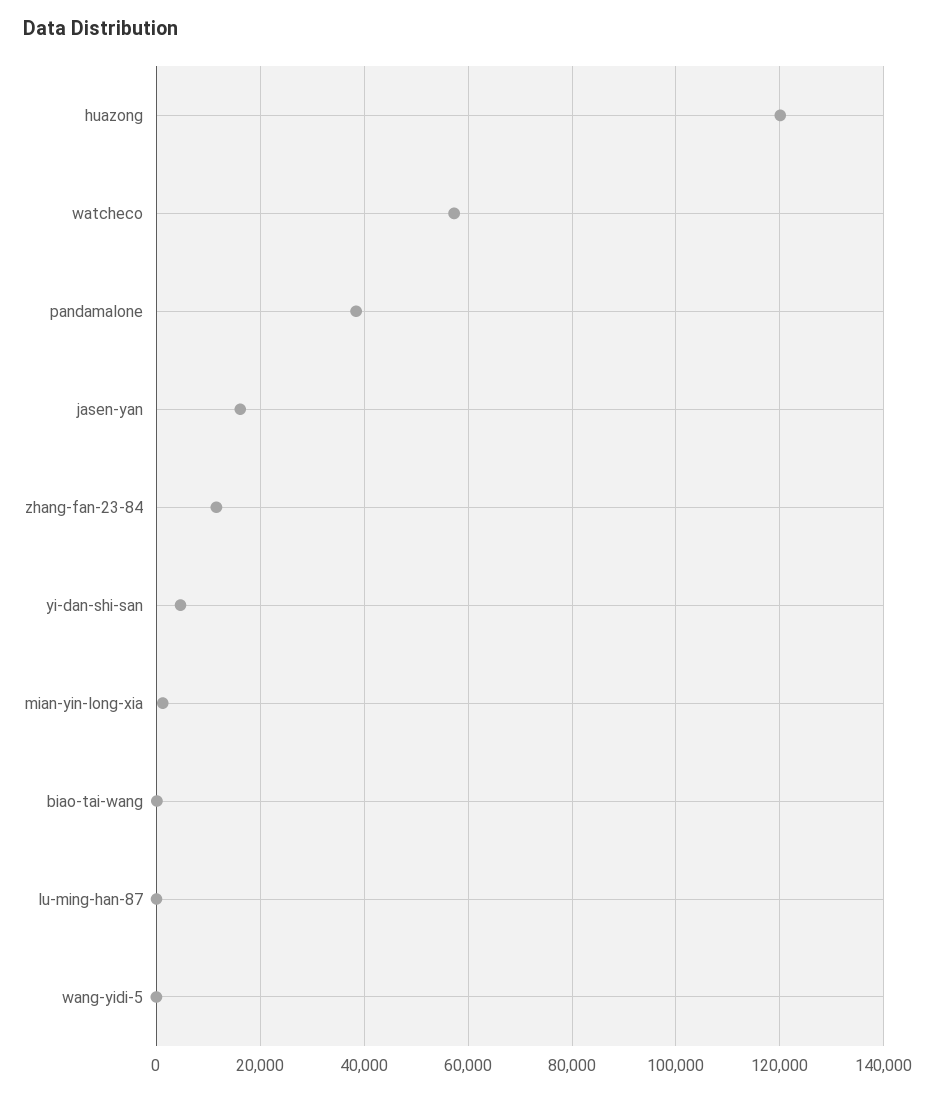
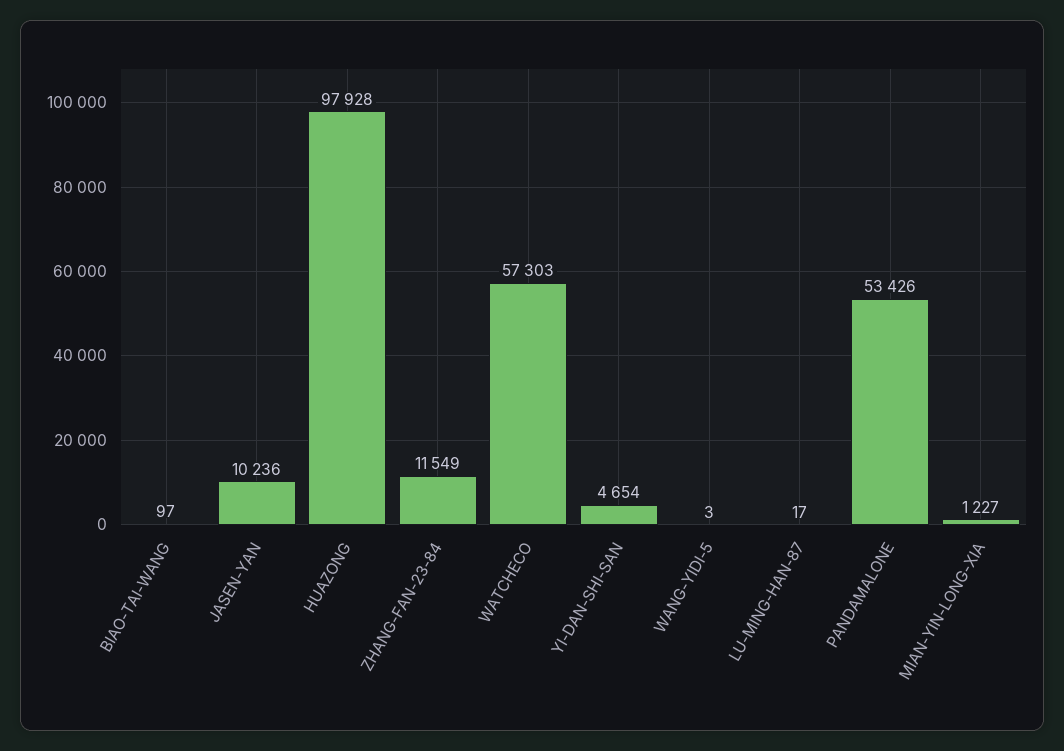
huazong: 120000 -> 97928
pandamalone: 38000 -> 53426
jasen-yan: 16000 -> 10236

